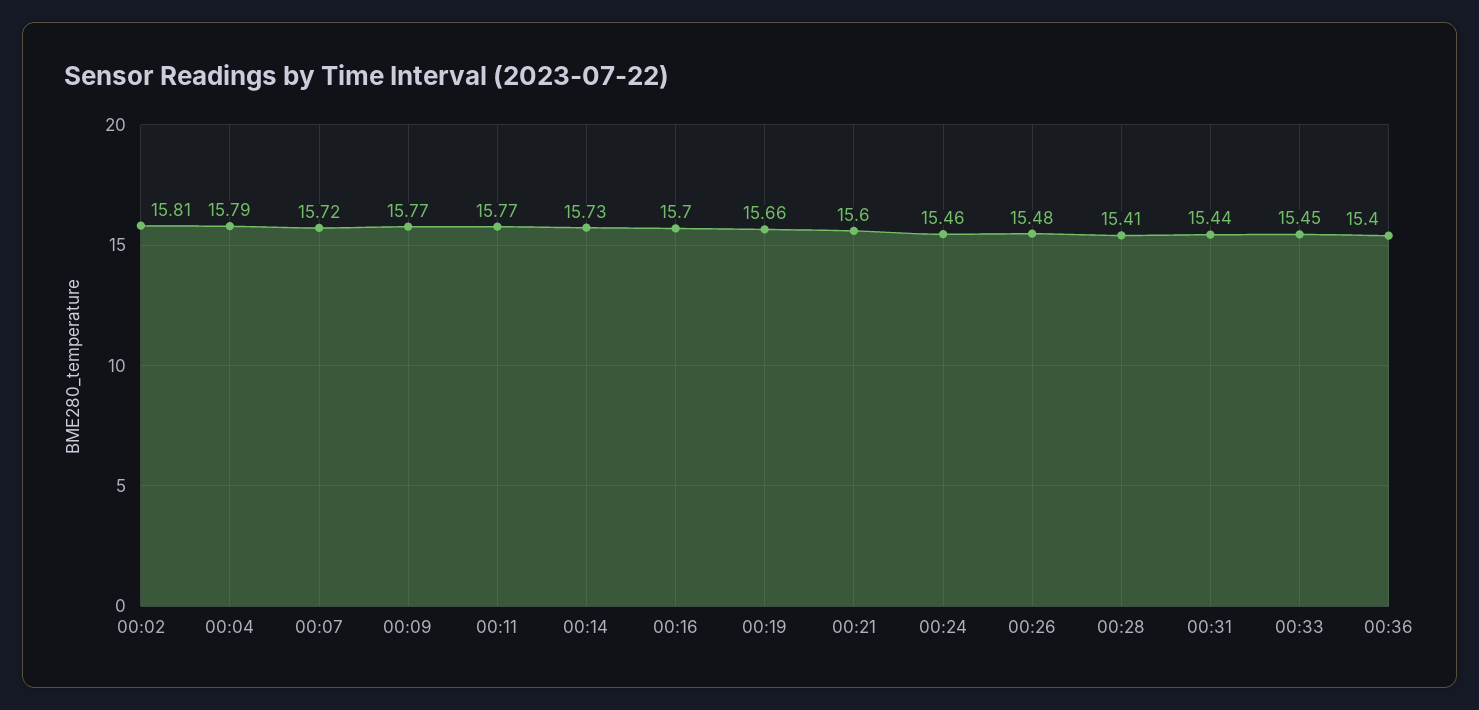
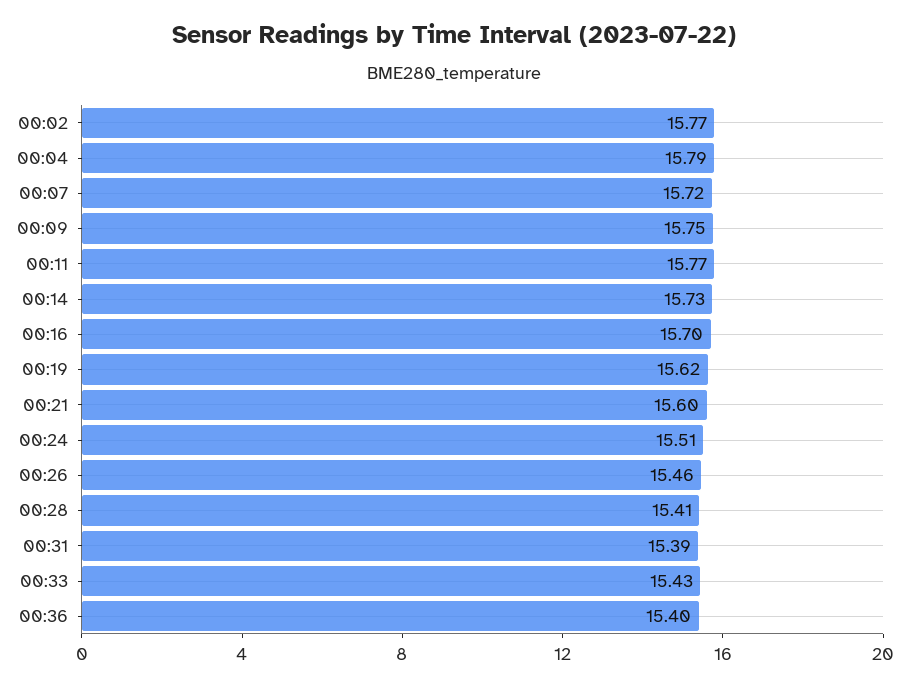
00:02: 15.81 -> 15.77
00:09: 15.77 -> 15.75
00:19: 15.66 -> 15.62
00:24: 15.46 -> 15.51
00:26: 15.48 -> 15.46
00:31: 15.44 -> 15.39
00:33: 15.45 -> 15.43

